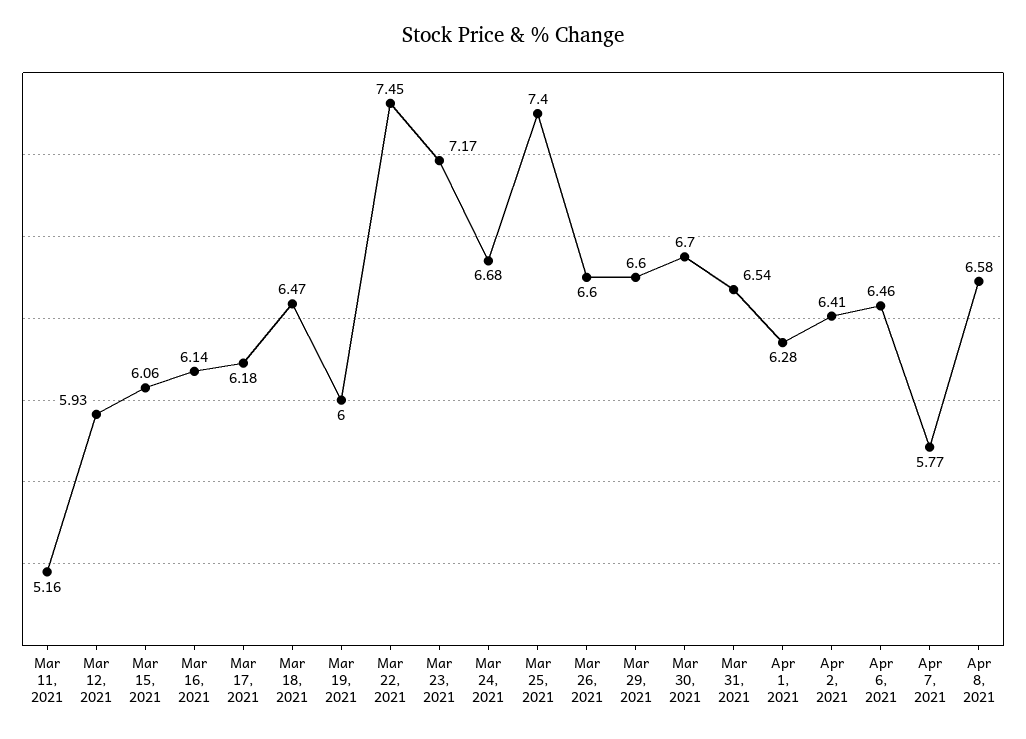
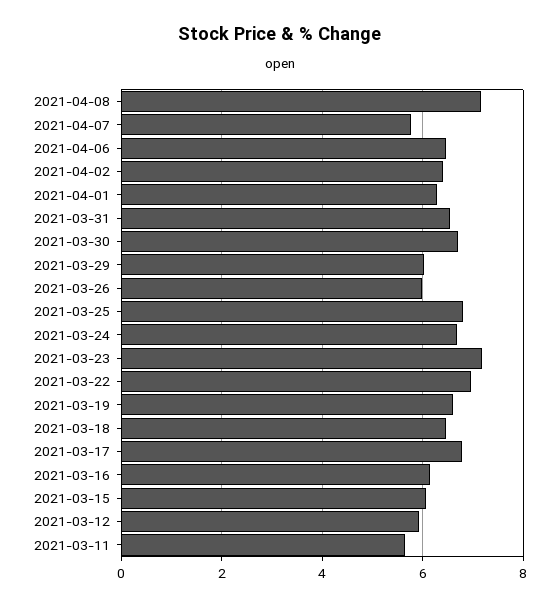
Mar 11, 2021: 5.16 -> 5.6
Mar 17, 2021: 6.18 -> 6.8
Mar 19, 2021: 6 -> 6.6
Mar 22, 2021: 7.45 -> 7
Mar 25, 2021: 7.4 -> 6.8
Mar 26, 2021: 6.6 -> 6
Mar 29, 2021: 6.6 -> 6
Apr 8, 2021: 6.58 -> 7.2

